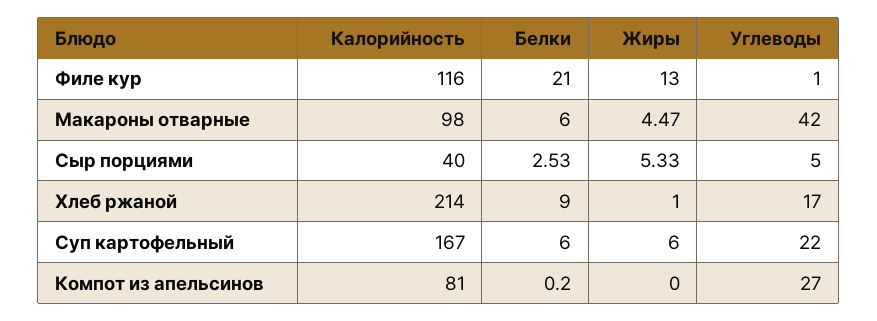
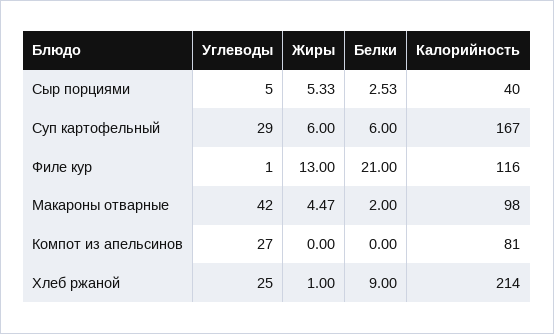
Белки, Макароны отварные: 6 -> 2
Углеводы, Хлеб ржаной: 17 -> 25
Углеводы, Суп картофельный: 22 -> 29
Белки, Компот из апельсинов: 0.2 -> 0

